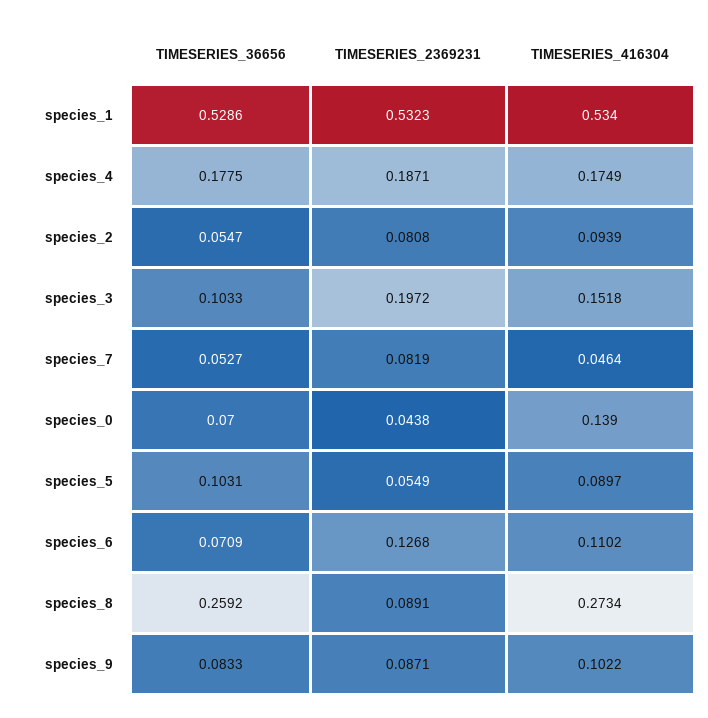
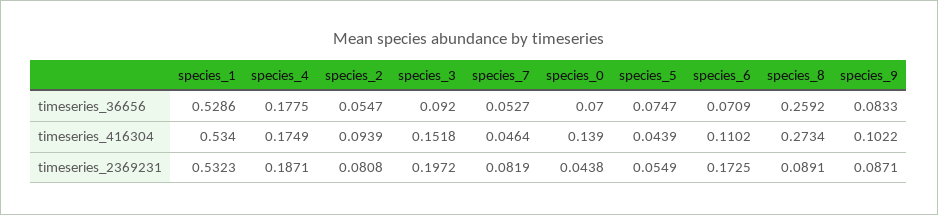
TIMESERIES_36656, species_3: 0.1033 -> 0.092
TIMESERIES_36656, species_5: 0.1031 -> 0.0747
TIMESERIES_416304, species_5: 0.0897 -> 0.0439
TIMESERIES_2369231, species_6: 0.1268 -> 0.1725

